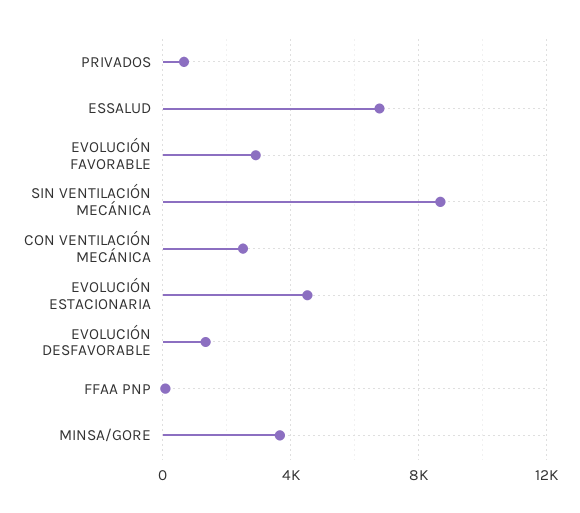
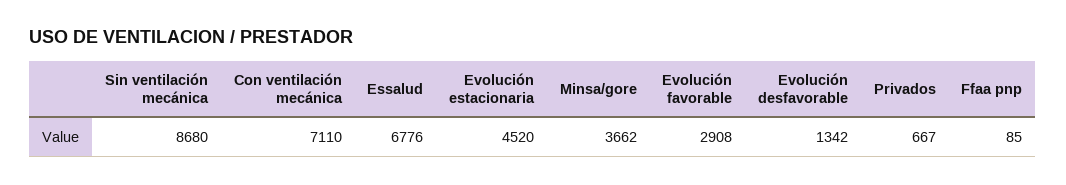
CON VENTILACIÓN MECÁNICA: 2500 -> 7110

